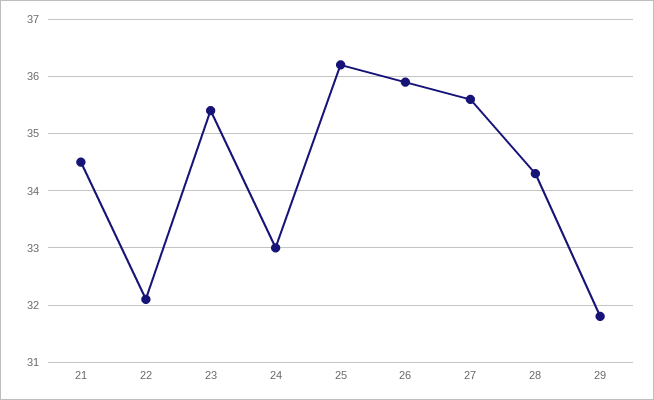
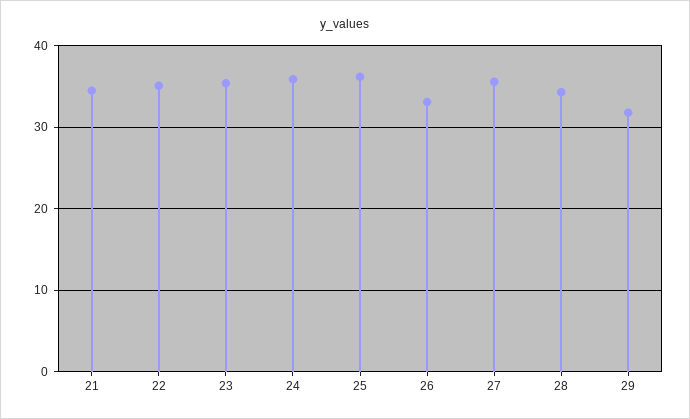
22: 32 -> 35
24: 33 -> 36
26: 36 -> 33

